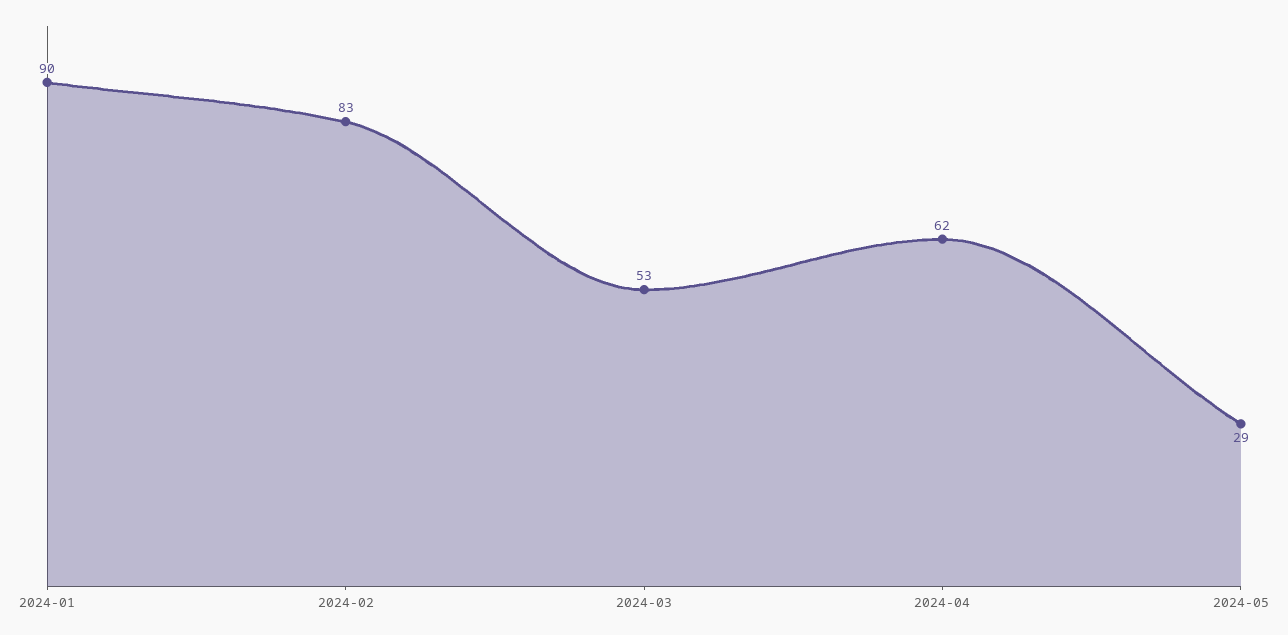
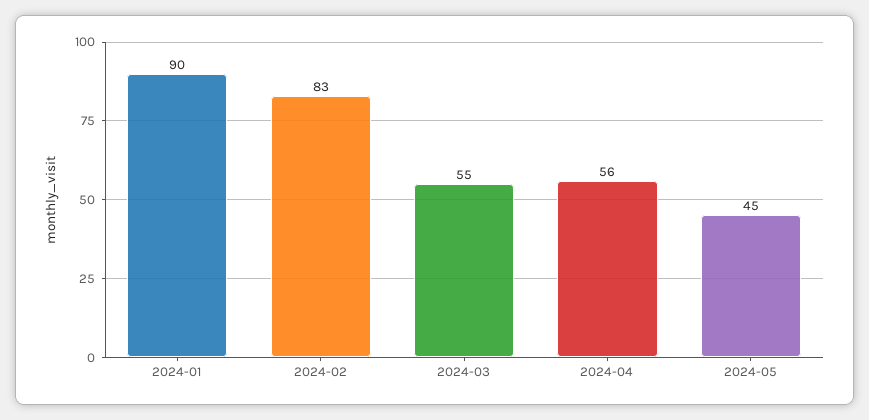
2024-03: 53 -> 55
2024-04: 62 -> 56
2024-05: 29 -> 45

